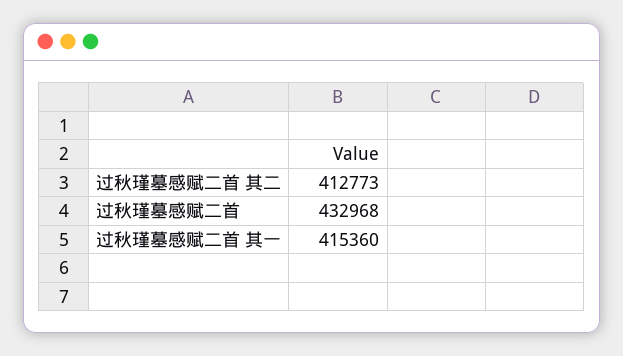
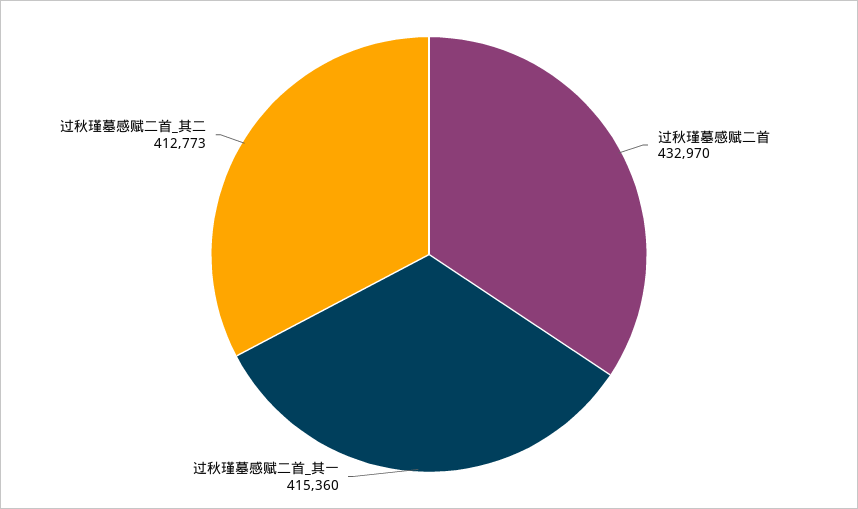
过秋瑾墓感赋二首: 432968 -> 432970

